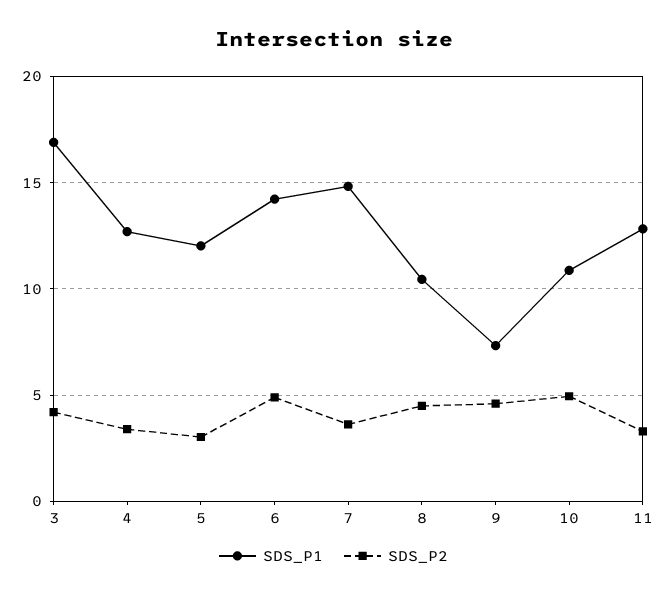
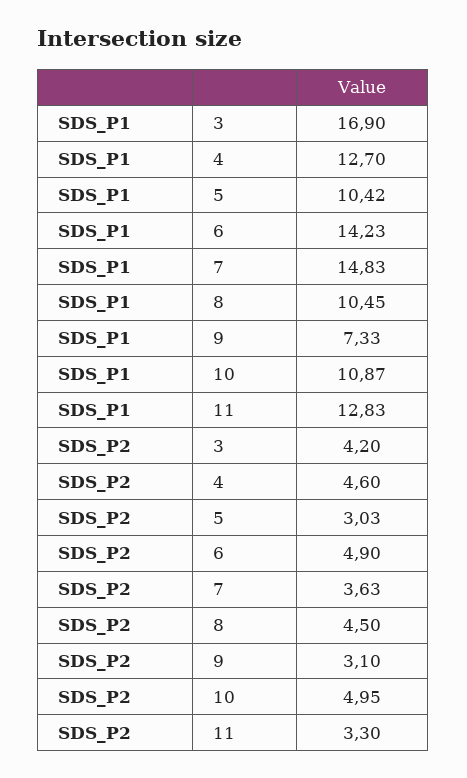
SDS_P2, 4: 3.5 -> 4.6
SDS_P1, 5: 12 -> 10.42
SDS_P2, 9: 4.5 -> 3.1

